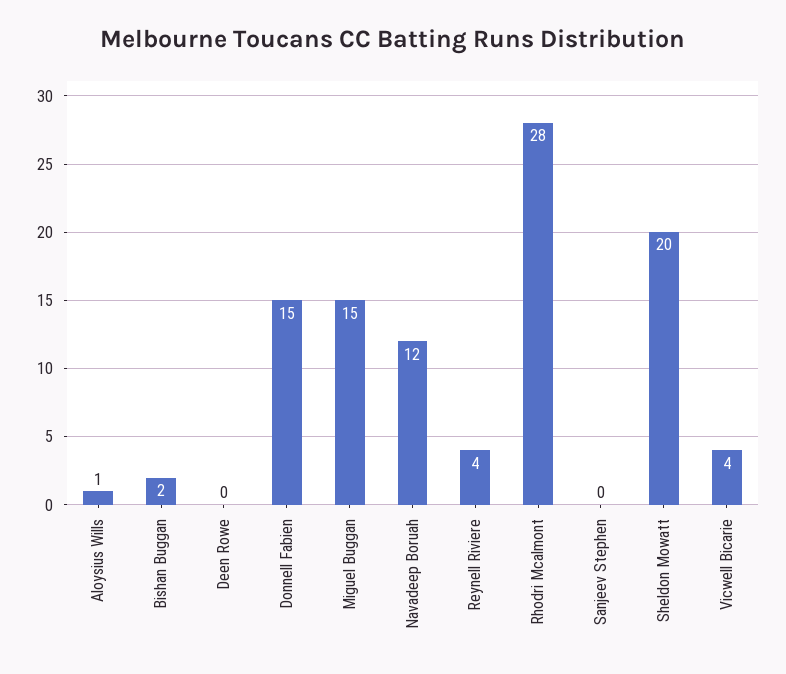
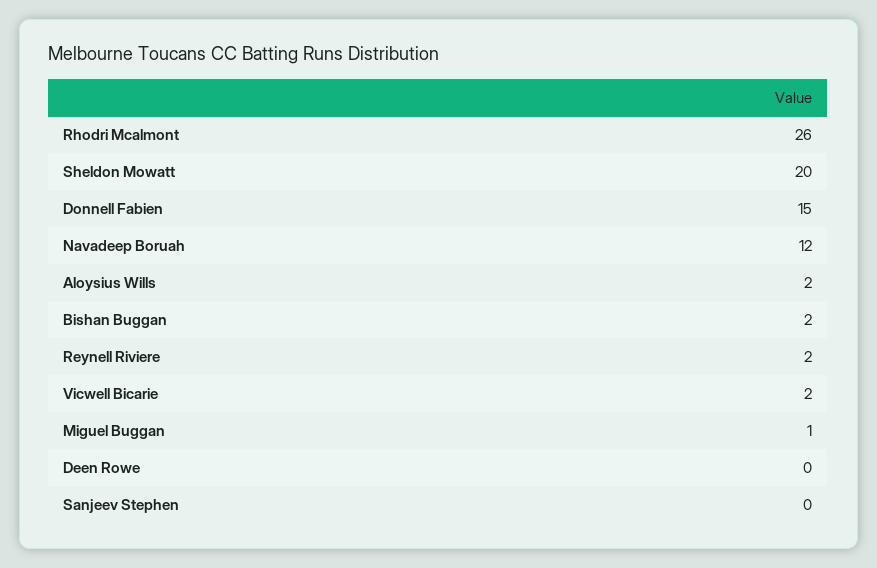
Aloysius Wills: 1 -> 2
Miguel Buggan: 15 -> 1
Reynell Riviere: 4 -> 2
Rhodri Mcalmont: 28 -> 26
Vicwell Bicarie: 4 -> 2

